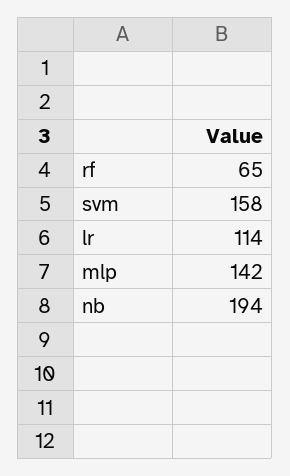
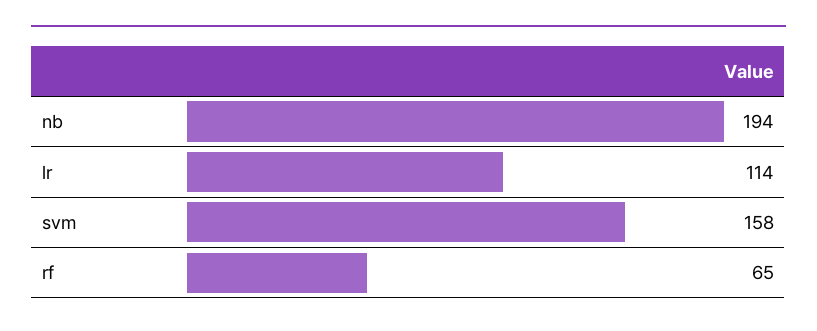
mlp: 142 -> none

